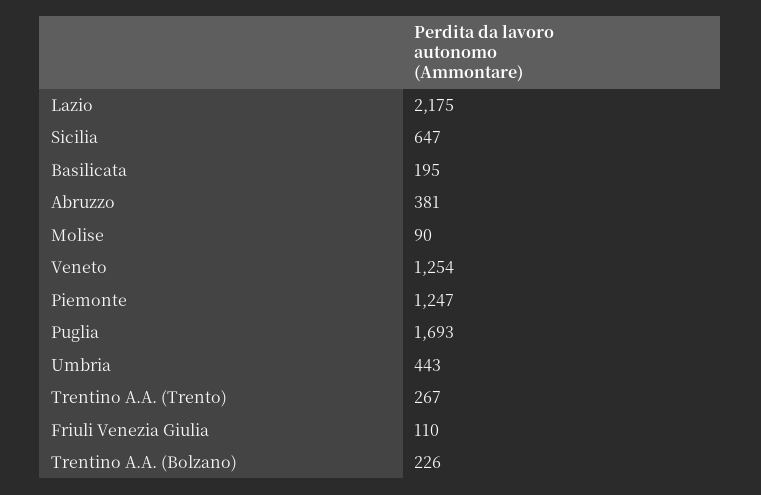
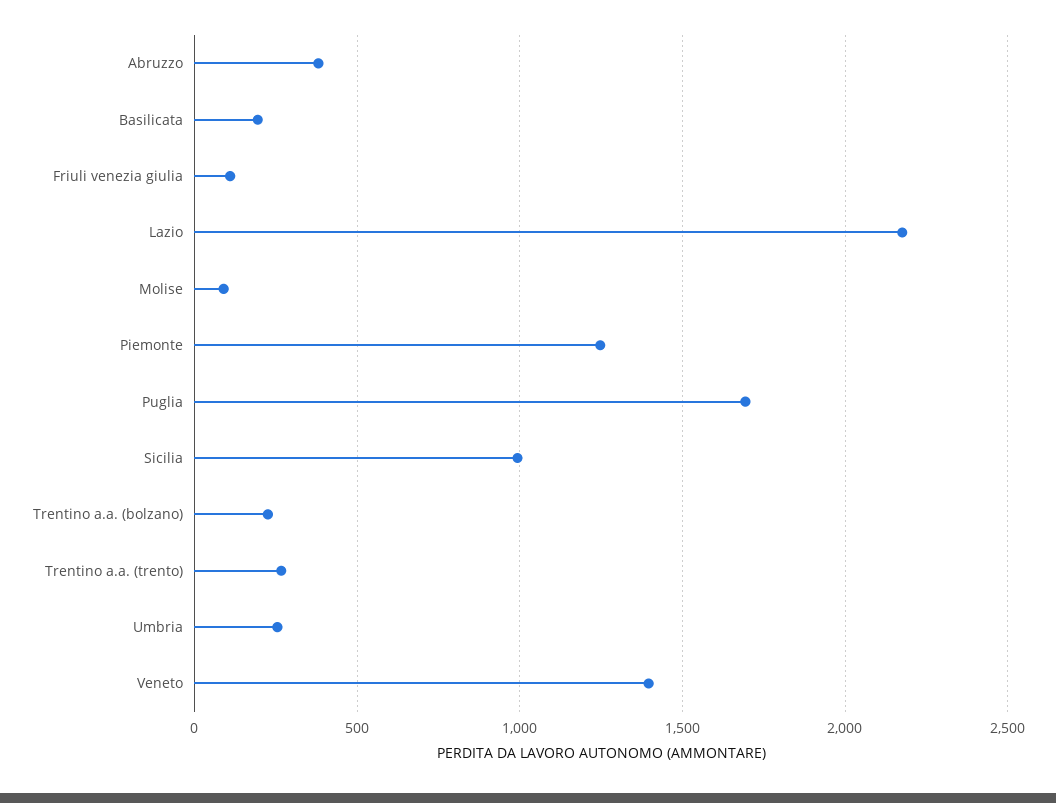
Sicilia: 647 -> 1000
Veneto: 1254 -> 1400
Umbria: 443 -> 250

